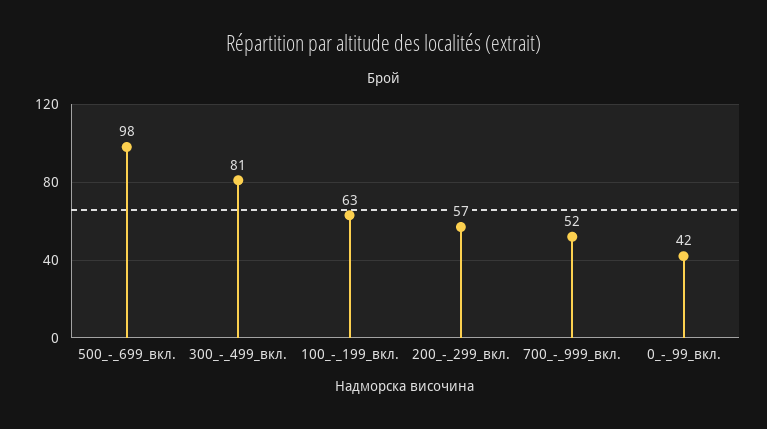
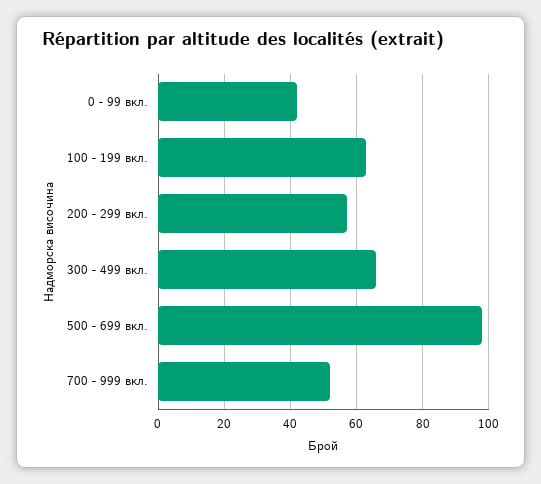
300_-_499_вкл.: 81 -> 65

